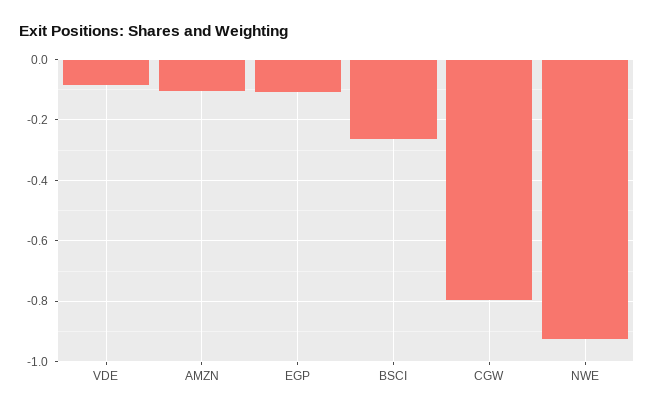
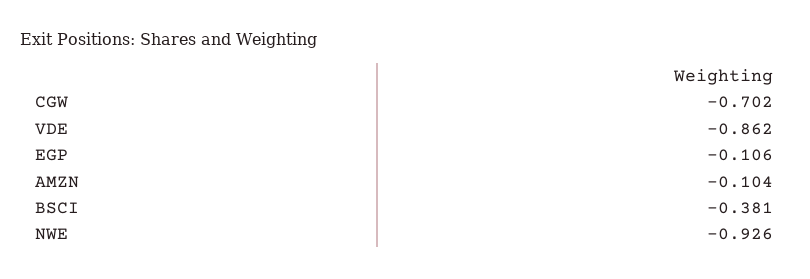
VDE: -0.08 -> -0.862
BSCI: -0.26 -> -0.381
CGW: -0.8 -> -0.702

